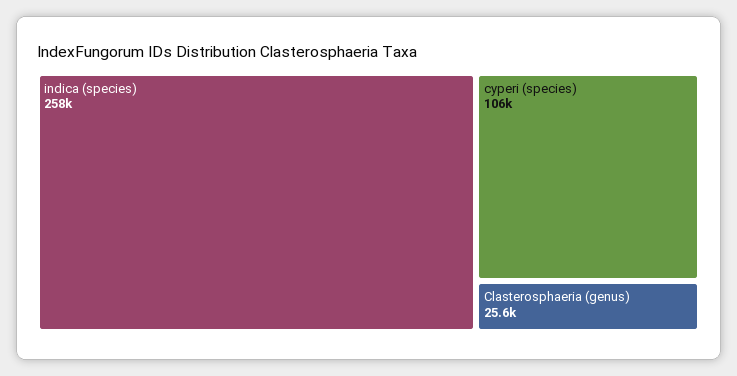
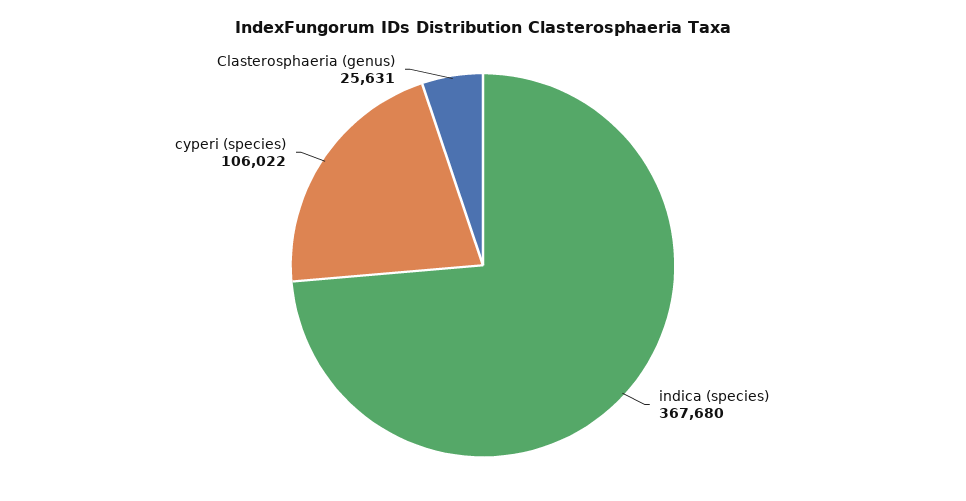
indica (species): 258000 -> 367680

